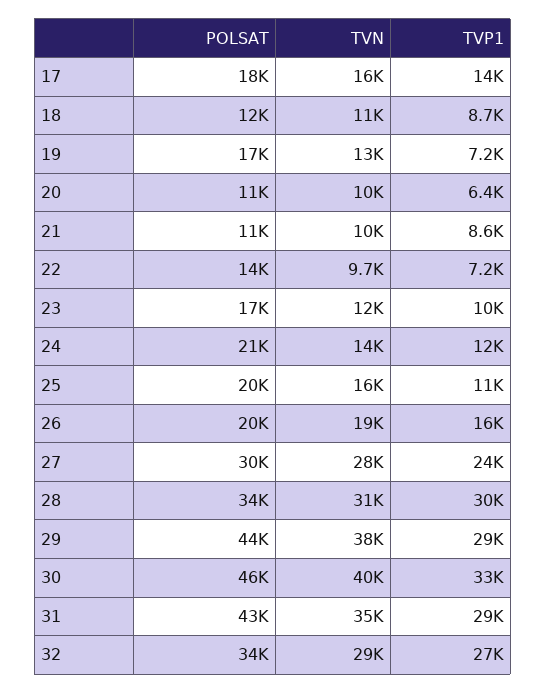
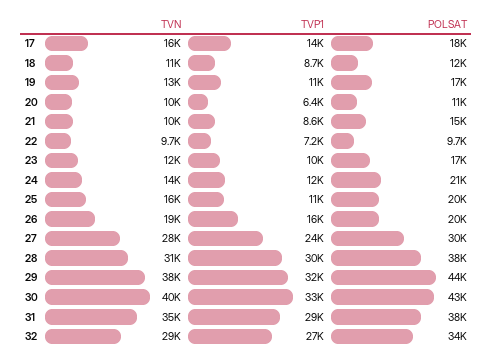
TVP1, 19: 7200 -> 11000
POLSAT, 21: 11000 -> 15000
POLSAT, 22: 14000 -> 9700
POLSAT, 28: 34000 -> 38000
TVP1, 29: 29000 -> 32000
POLSAT, 30: 46000 -> 43000
POLSAT, 31: 43000 -> 38000

